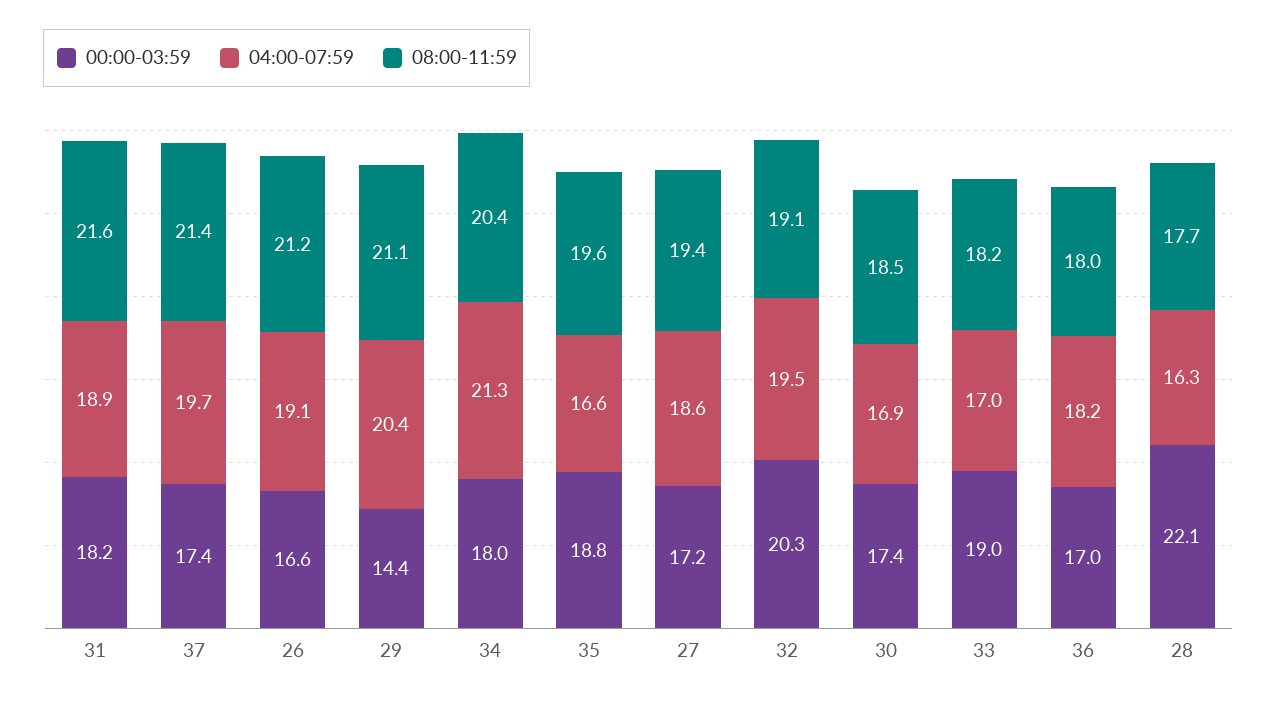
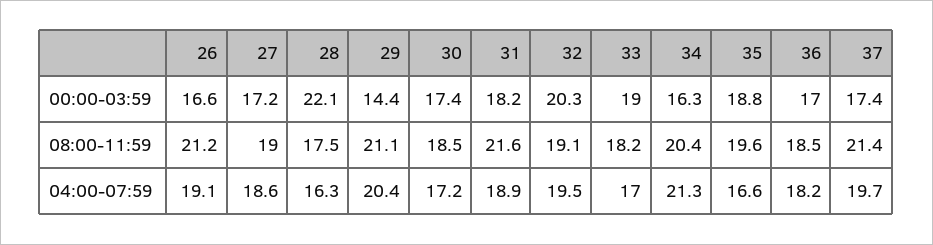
00:00-03:59, 34: 18 -> 16.3
08:00-11:59, 27: 19.4 -> 19
04:00-07:59, 30: 16.9 -> 17.2
08:00-11:59, 36: 18 -> 18.5
08:00-11:59, 28: 17.7 -> 17.5

